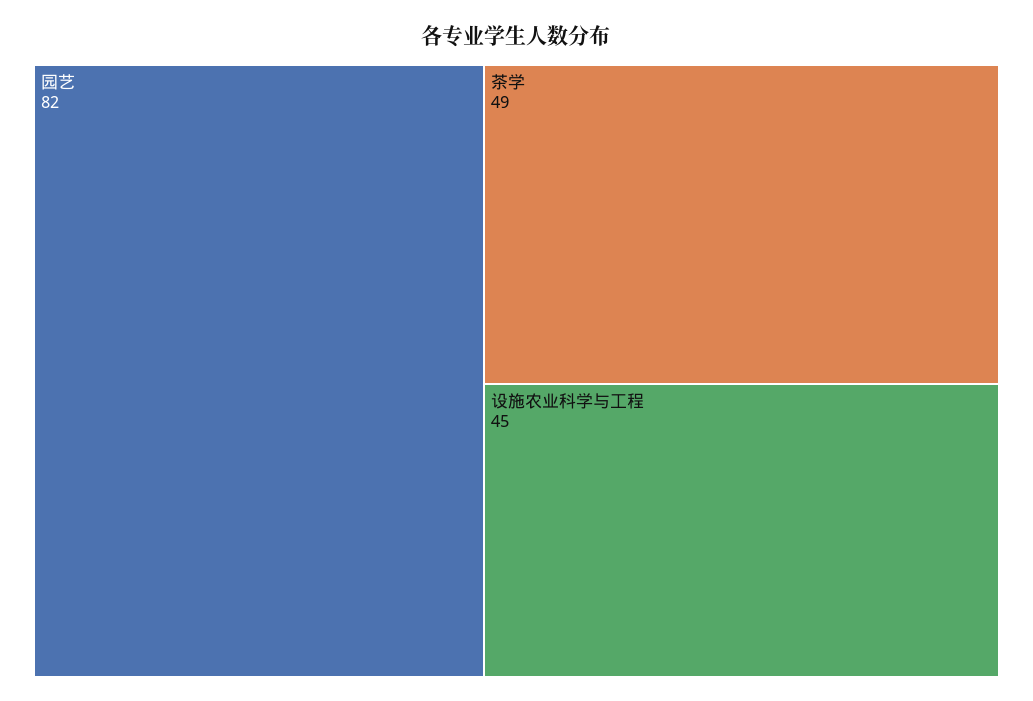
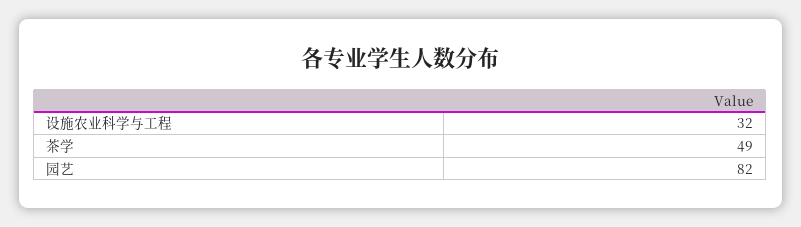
设施农业科学与工程: 45 -> 32

